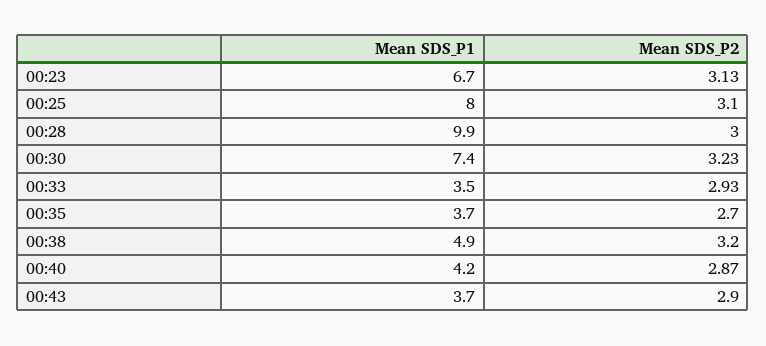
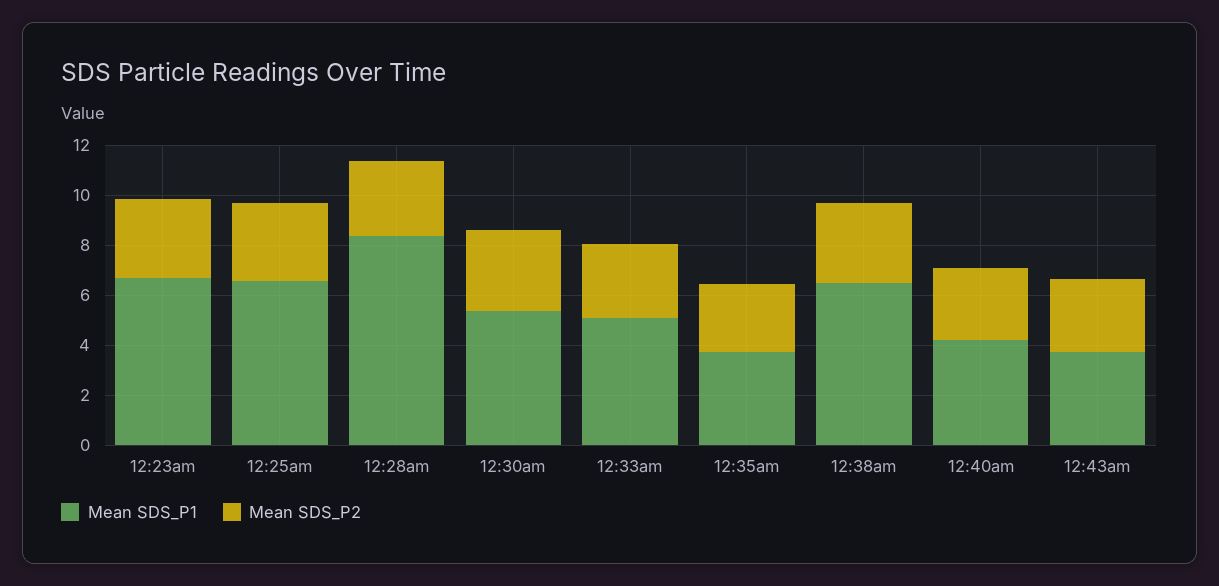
Mean SDS_P1, 00:25: 8 -> 6.5
Mean SDS_P1, 00:28: 9.9 -> 8.5
Mean SDS_P1, 00:30: 7.4 -> 5.5
Mean SDS_P1, 00:33: 3.5 -> 5
Mean SDS_P1, 00:38: 4.9 -> 6.5

